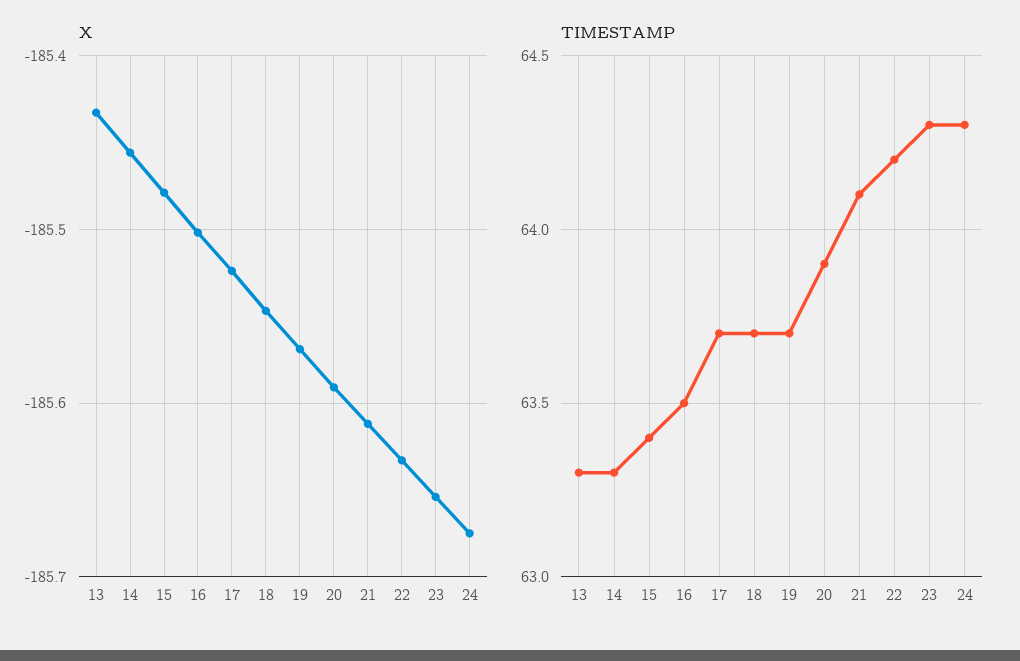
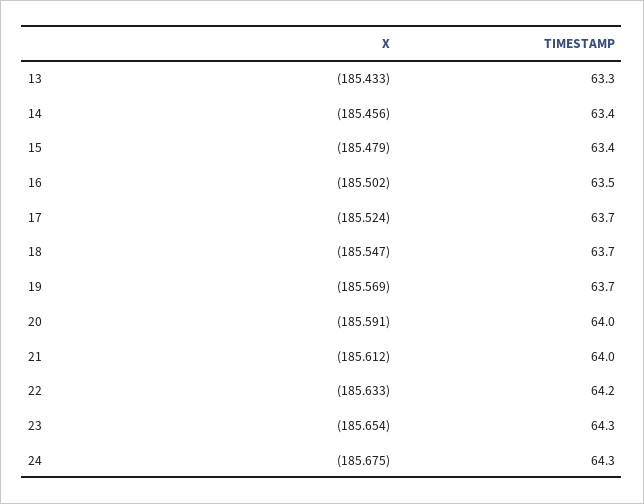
TIMESTAMP, 14: 63.3 -> 63.4
TIMESTAMP, 20: 63.9 -> 64
TIMESTAMP, 21: 64.1 -> 64

